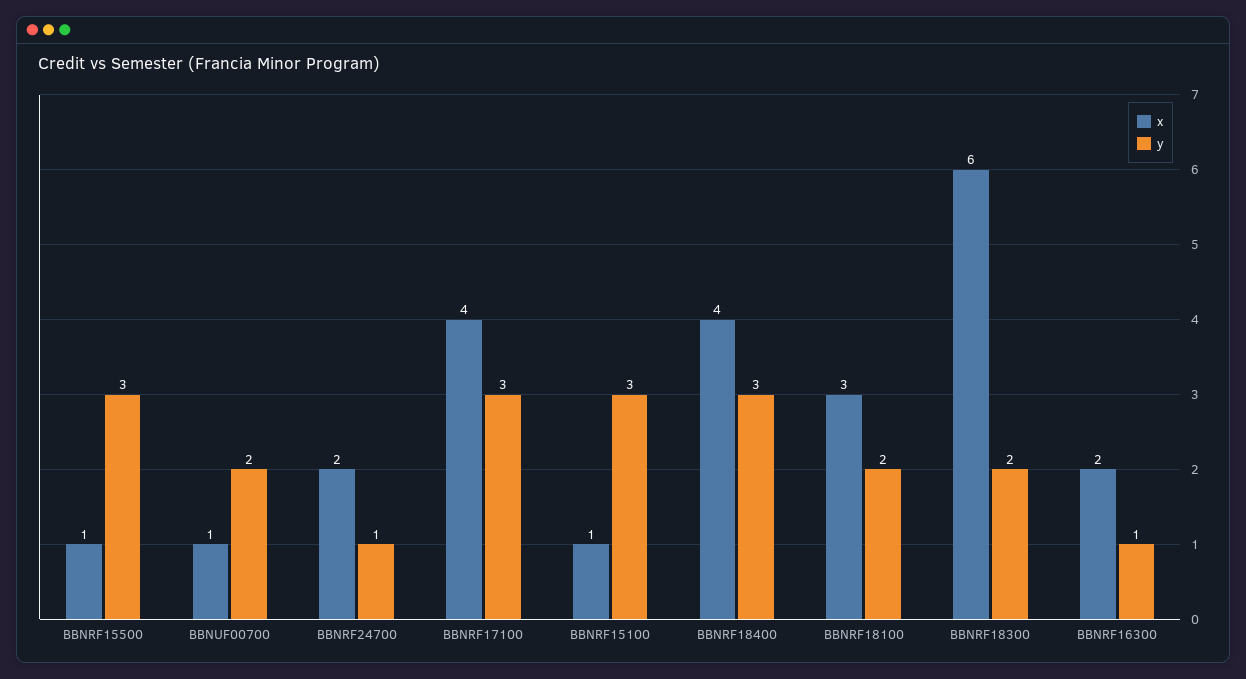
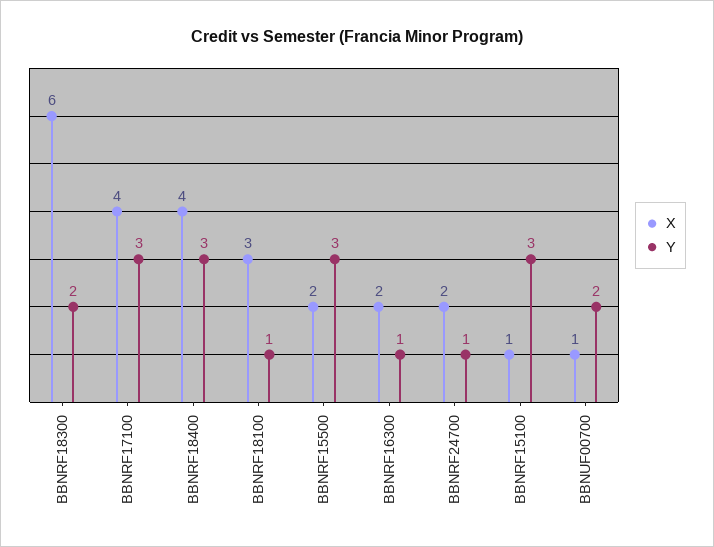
x, BBNRF15500: 1 -> 2
y, BBNRF18100: 2 -> 1

